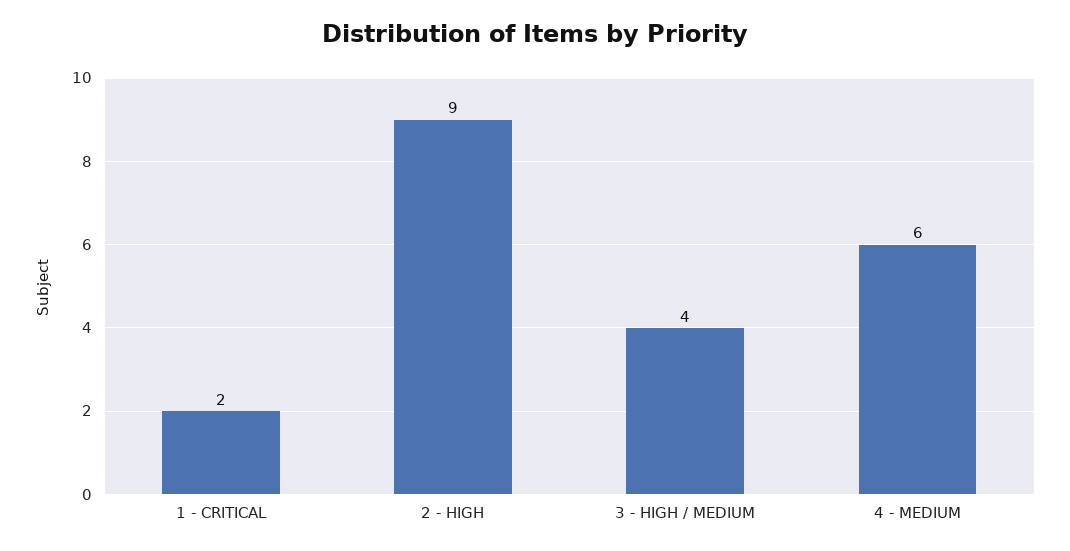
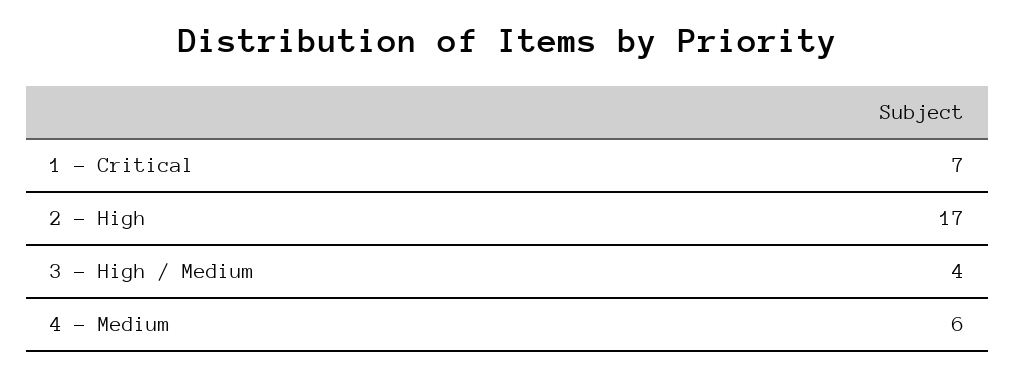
1 - CRITICAL: 2 -> 7
2 - HIGH: 9 -> 17

